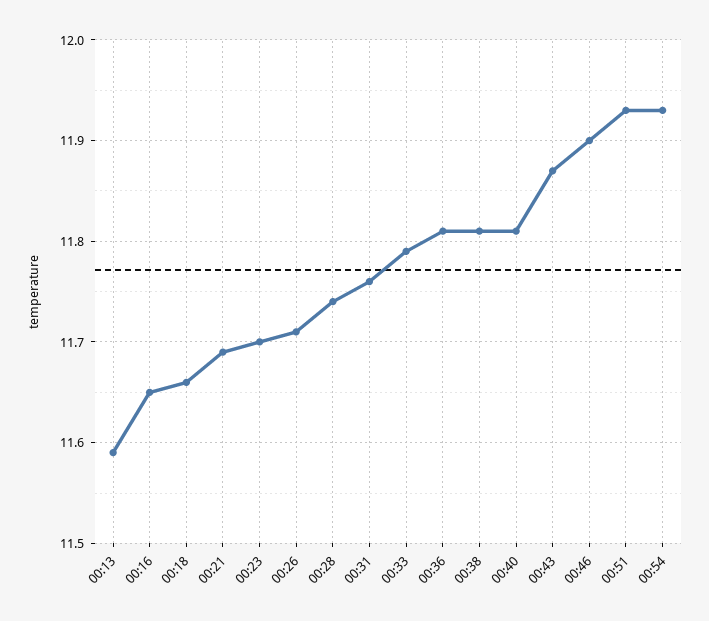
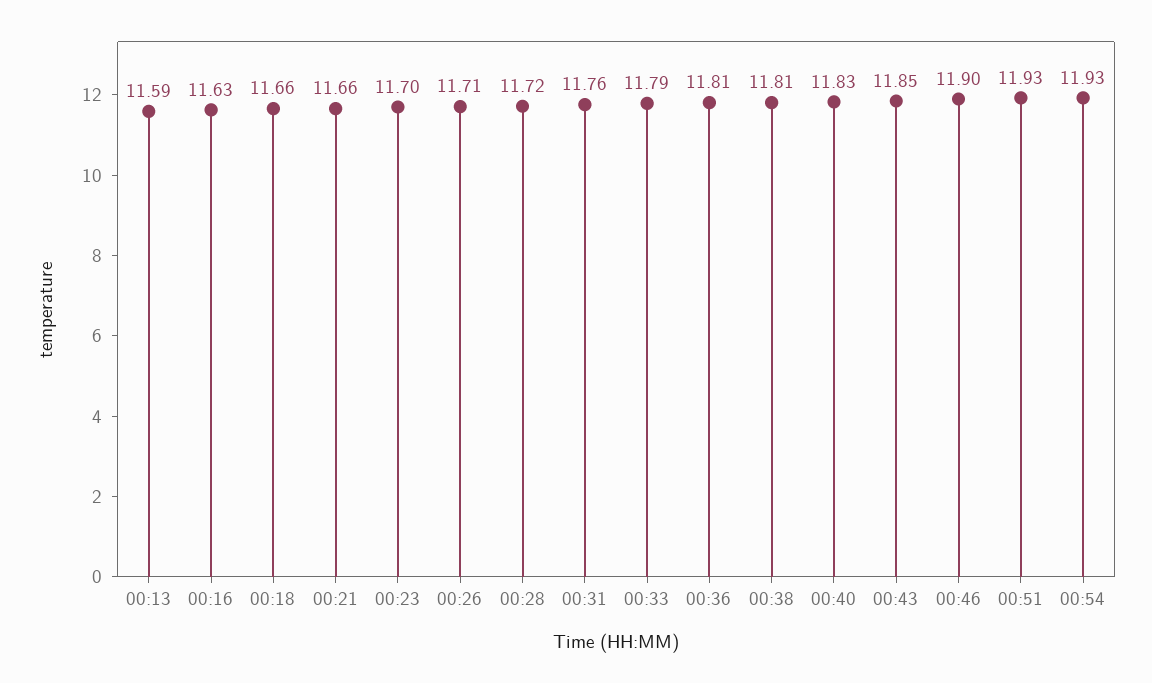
00:16: 11.65 -> 11.63
00:21: 11.69 -> 11.66
00:28: 11.74 -> 11.72
00:40: 11.81 -> 11.83
00:43: 11.87 -> 11.85

